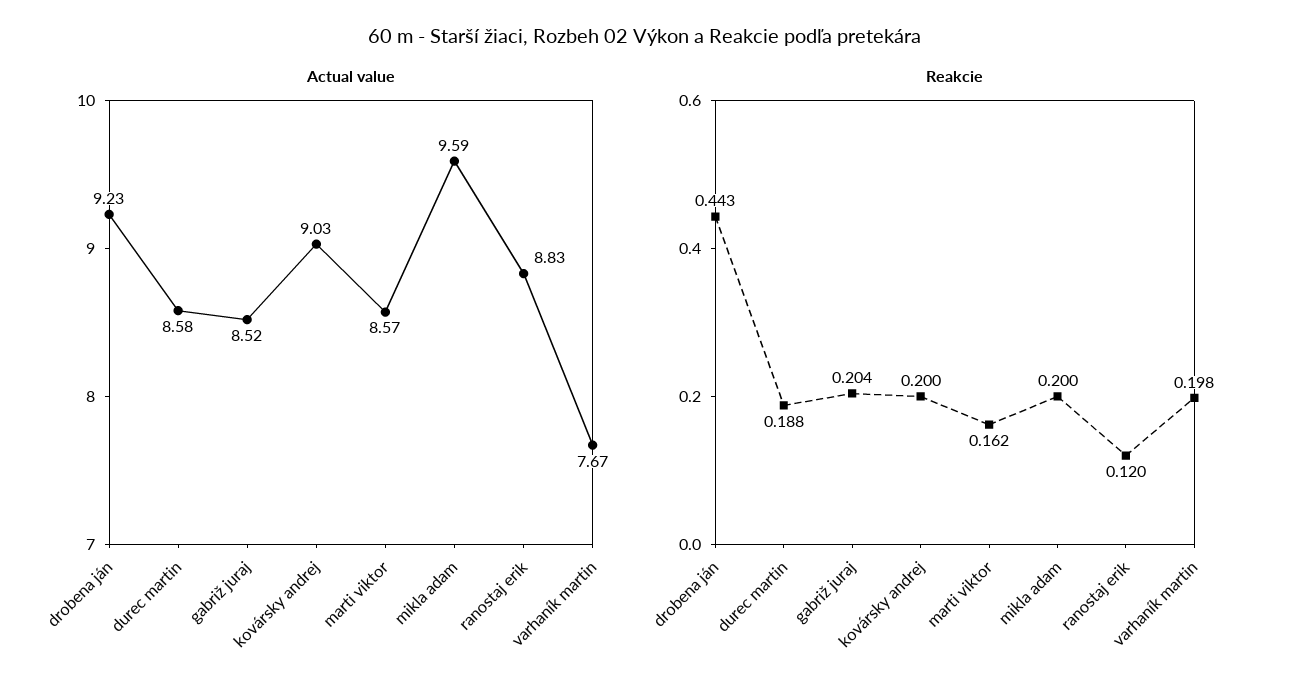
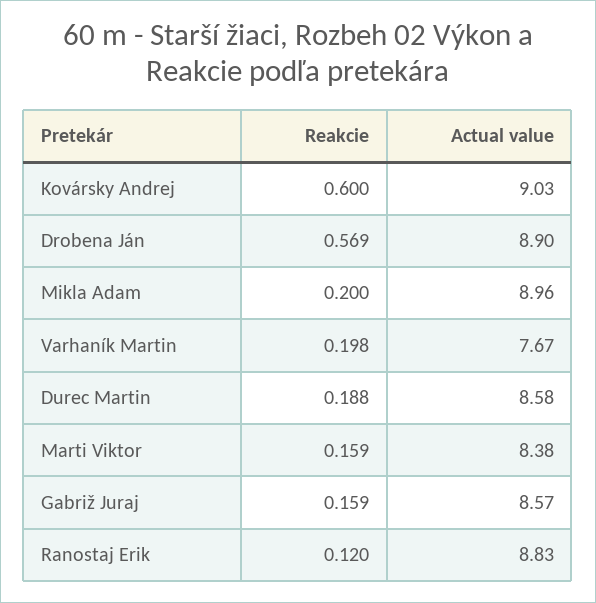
Actual value, drobena ján: 9.23 -> 8.9
Actual value, gabriž juraj: 8.52 -> 8.57
Actual value, marti viktor: 8.57 -> 8.38
Actual value, mikla adam: 9.59 -> 8.96
Reakcie, drobena ján: 0.443 -> 0.569
Reakcie, gabriž juraj: 0.204 -> 0.159
Reakcie, kovársky andrej: 0.2 -> 0.6
Reakcie, marti viktor: 0.162 -> 0.159

